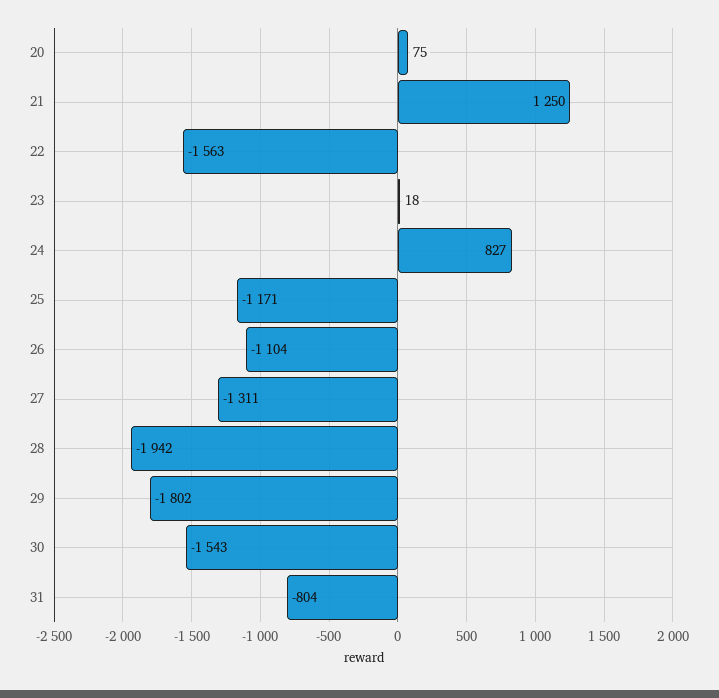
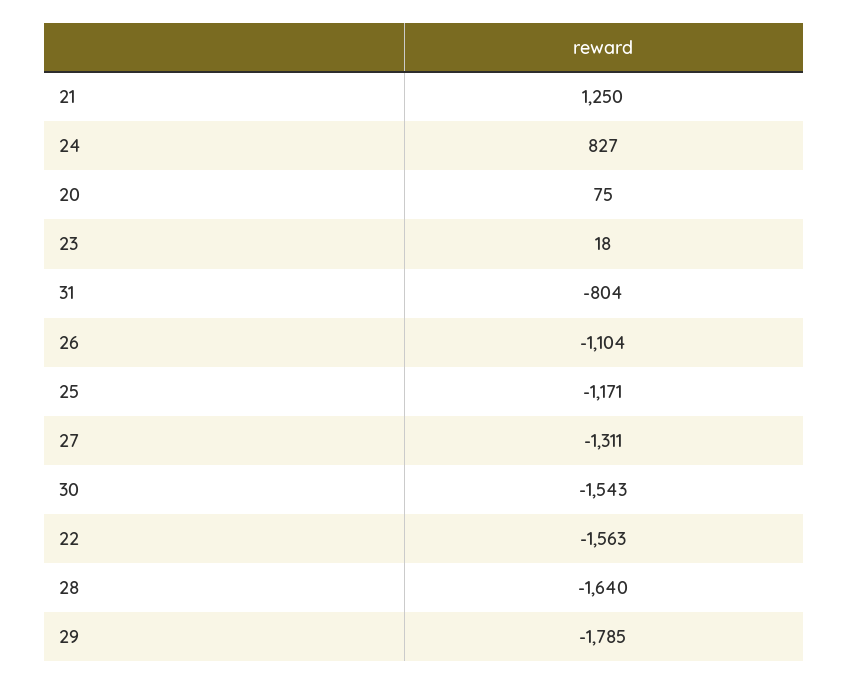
28: -1942 -> -1640
29: -1802 -> -1785

